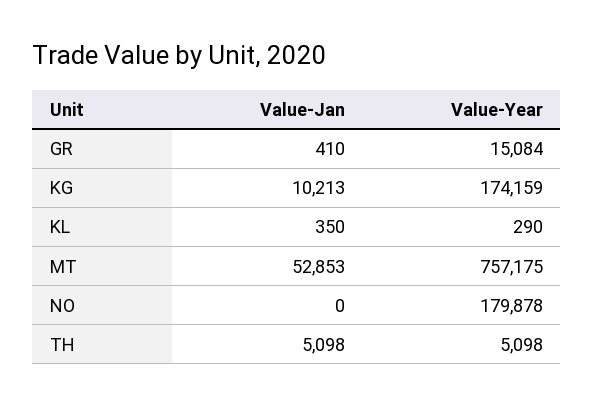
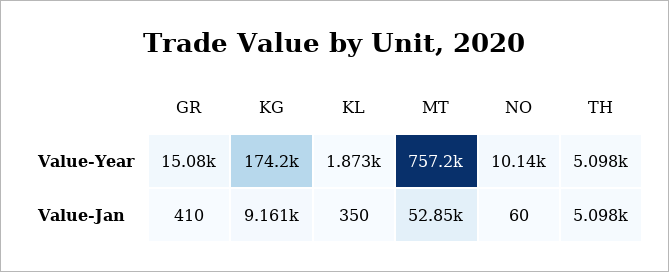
Value-Jan, KG: 10213 -> 9161
Value-Year, KL: 290 -> 1873
Value-Jan, NO: 0 -> 60
Value-Year, NO: 179878 -> 10140

